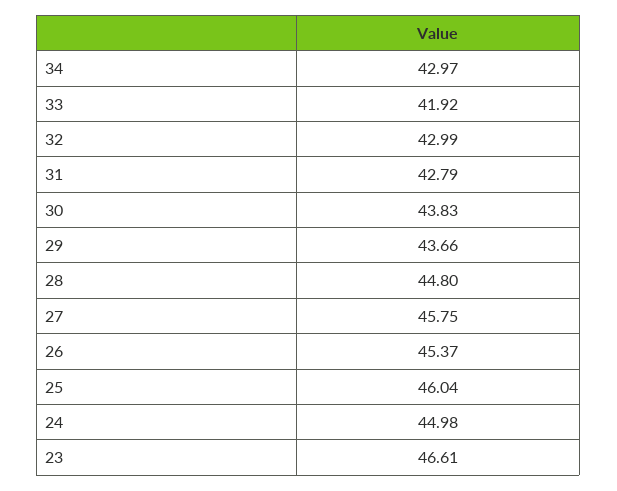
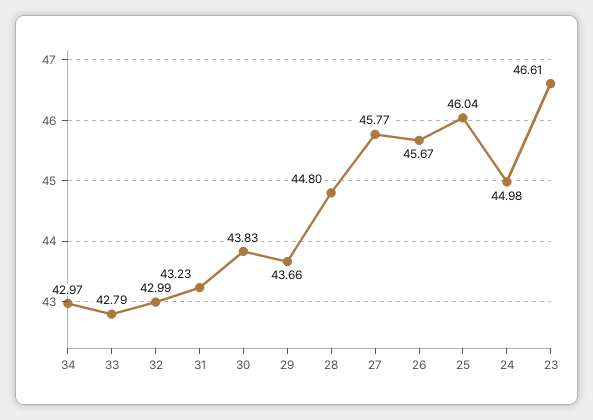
33: 41.92 -> 42.79
31: 42.79 -> 43.23
27: 45.75 -> 45.77
26: 45.37 -> 45.67

